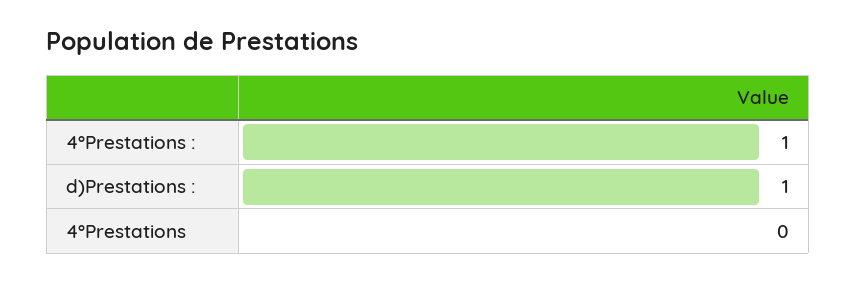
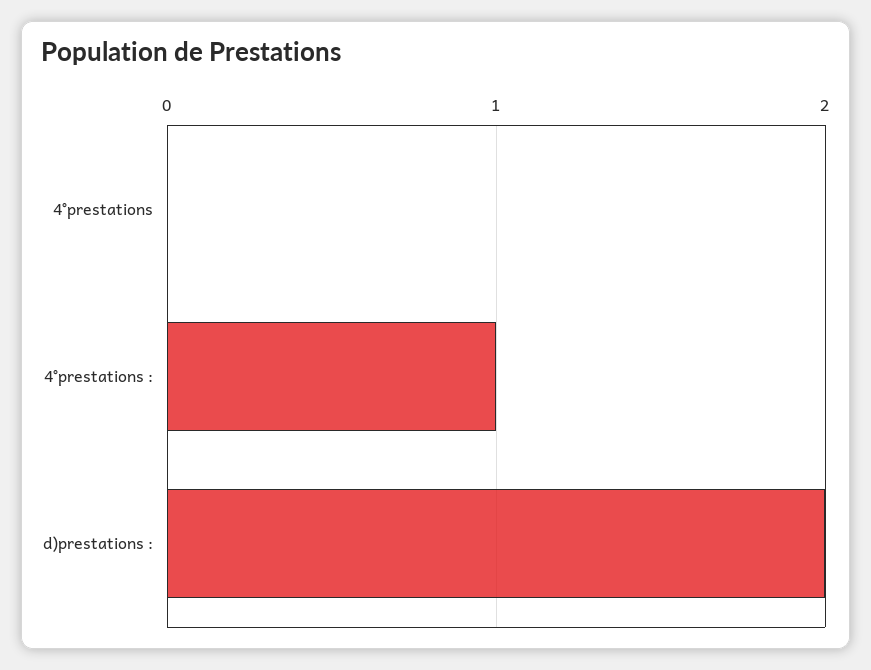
d)Prestations :: 1 -> 2

